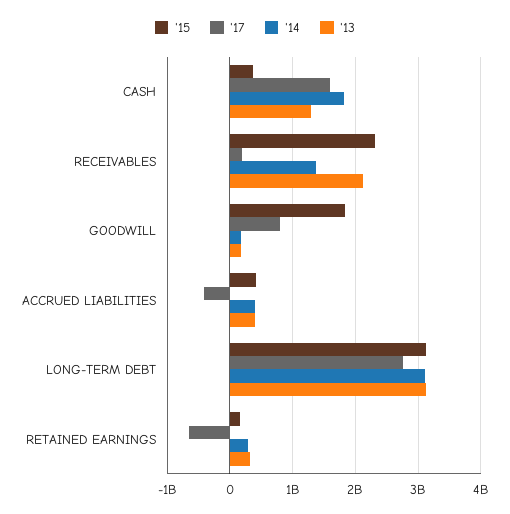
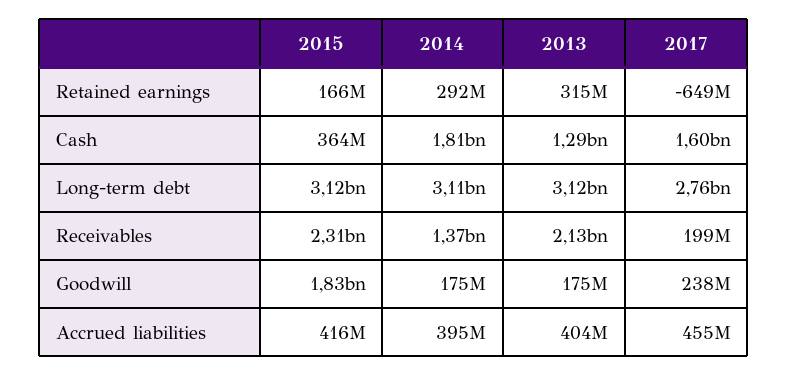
'17, GOODWILL: 800000000 -> 238000000
'17, ACCRUED LIABILITIES: -400000000 -> 455000000

